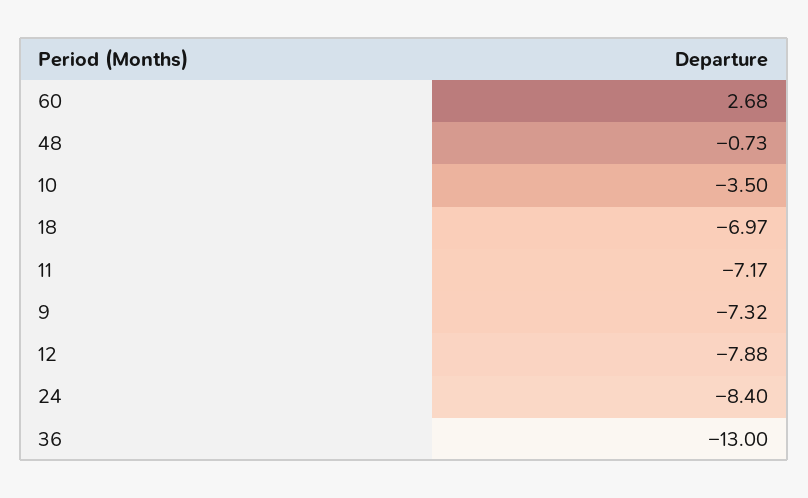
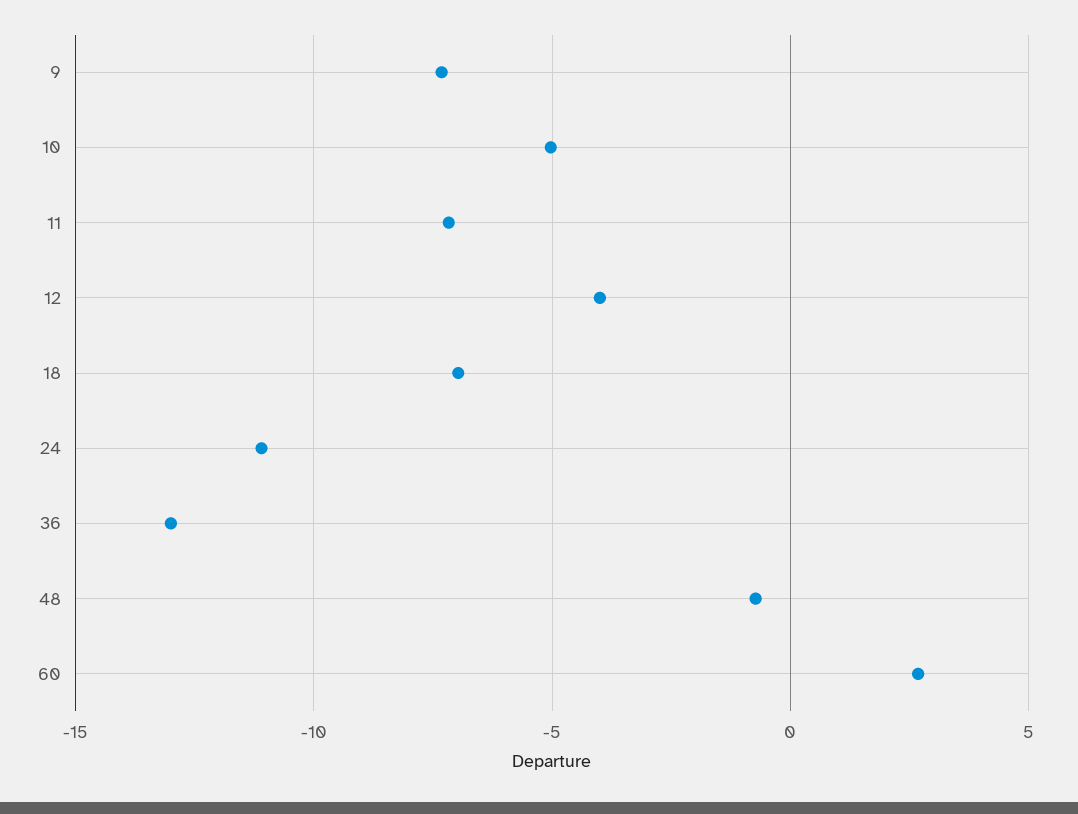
10: -3.5 -> -5
12: -7.88 -> -4
24: -8.4 -> -11

